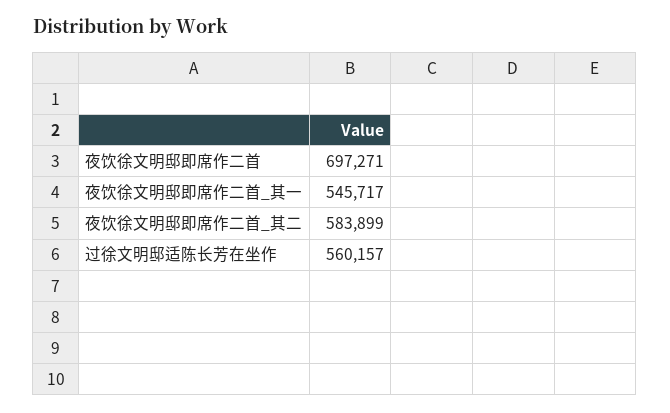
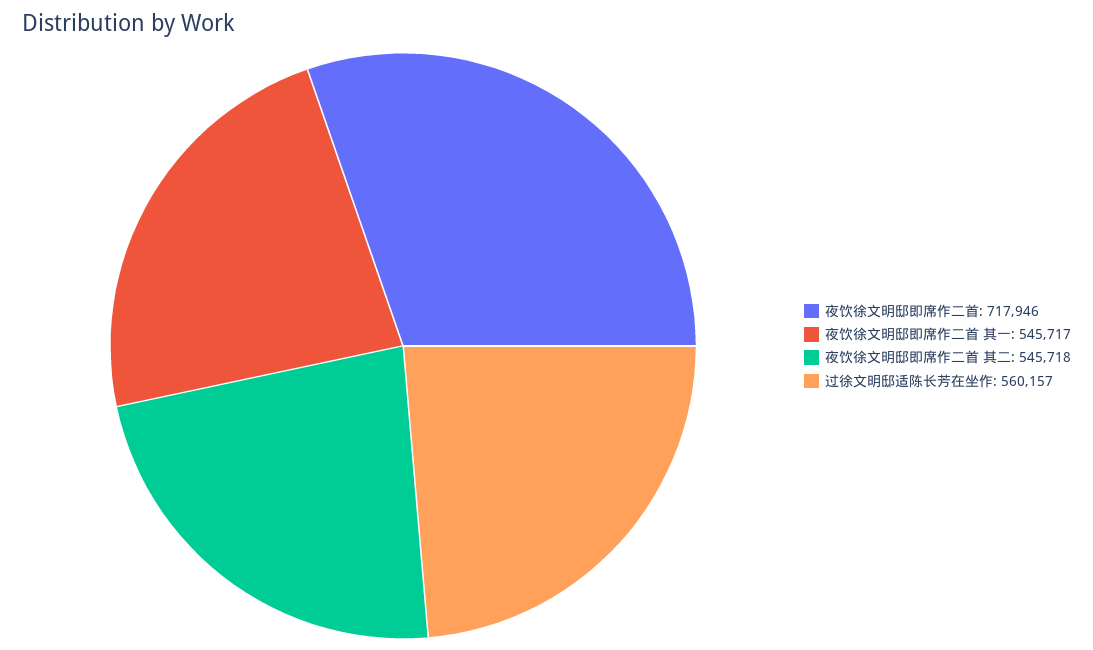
夜饮徐文明邸即席作二首: 697271 -> 717946
夜饮徐文明邸即席作二首_其二: 583899 -> 545718

